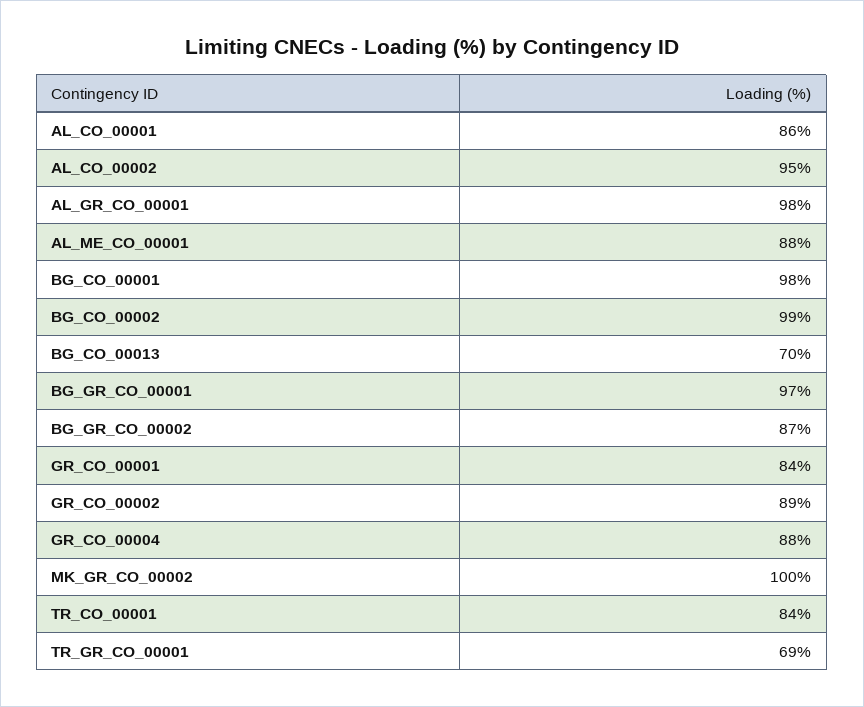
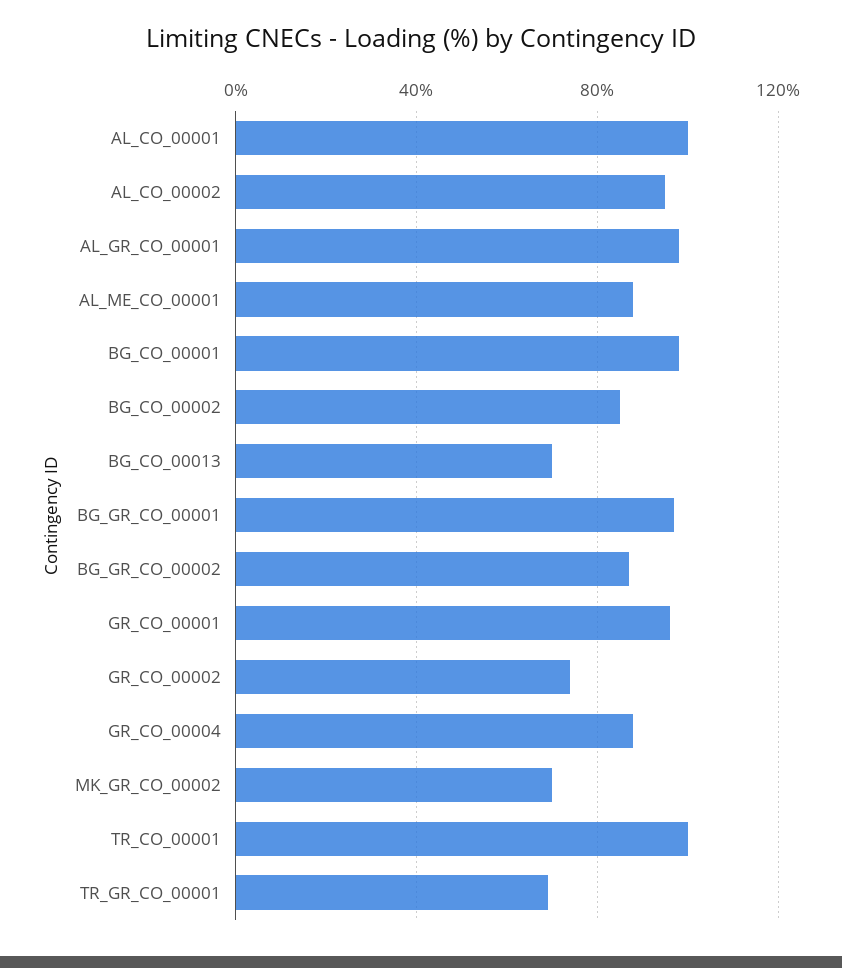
AL_CO_00001: 86 -> 100
BG_CO_00002: 99 -> 85
GR_CO_00001: 84 -> 95
GR_CO_00002: 89 -> 75
MK_GR_CO_00002: 100 -> 70
TR_CO_00001: 84 -> 100

